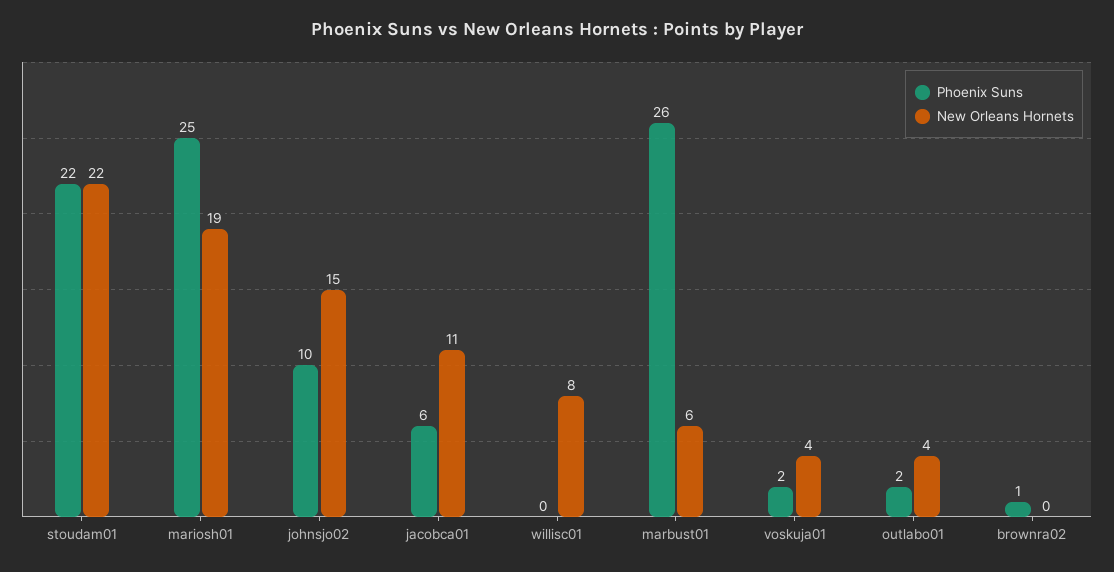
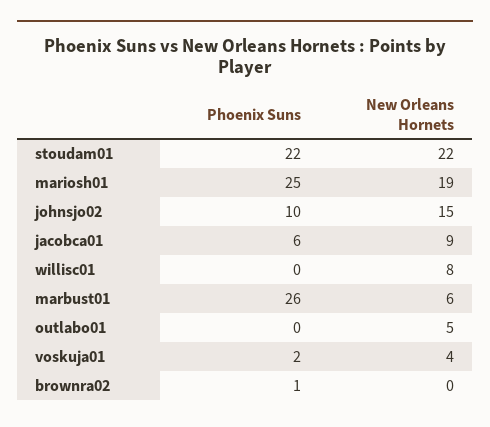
New Orleans Hornets, jacobca01: 11 -> 9
Phoenix Suns, outlabo01: 2 -> 0
New Orleans Hornets, outlabo01: 4 -> 5

